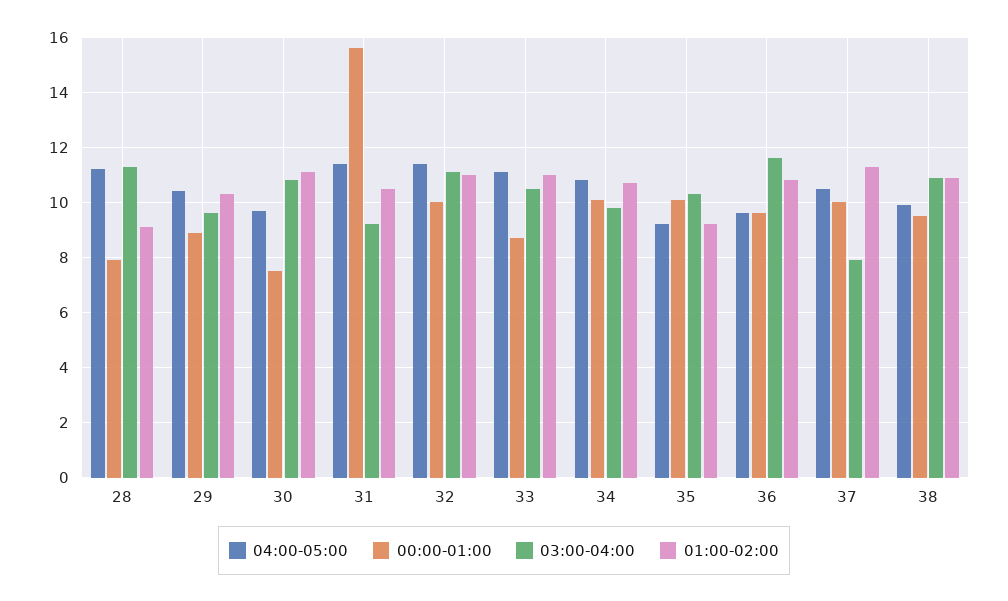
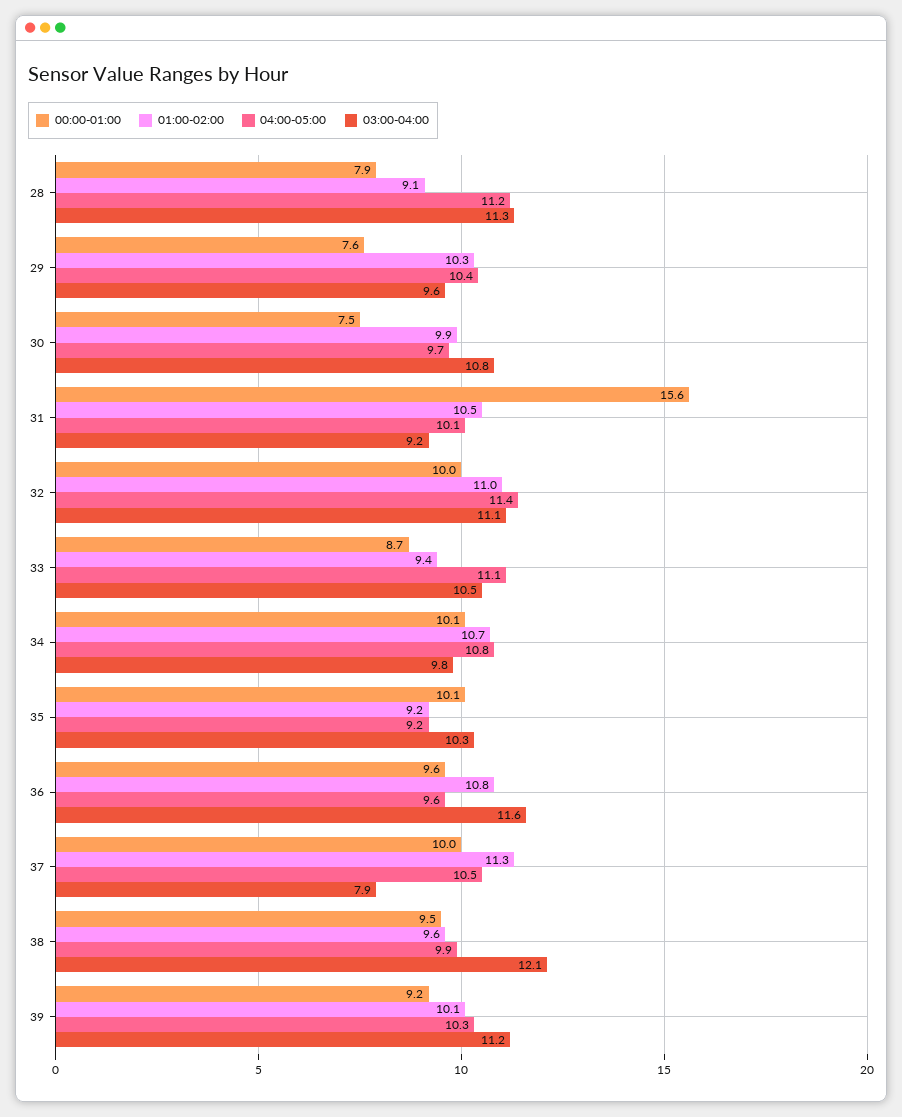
00:00-01:00, 29: 9 -> 7.6
01:00-02:00, 30: 11 -> 9.9
04:00-05:00, 31: 11.5 -> 10.1
01:00-02:00, 33: 11 -> 9.4
03:00-04:00, 38: 11 -> 12.1
01:00-02:00, 38: 11 -> 9.6
00:00-01:00, 39: none -> 9.2
01:00-02:00, 39: none -> 10.1
04:00-05:00, 39: none -> 10.3
03:00-04:00, 39: none -> 11.2

